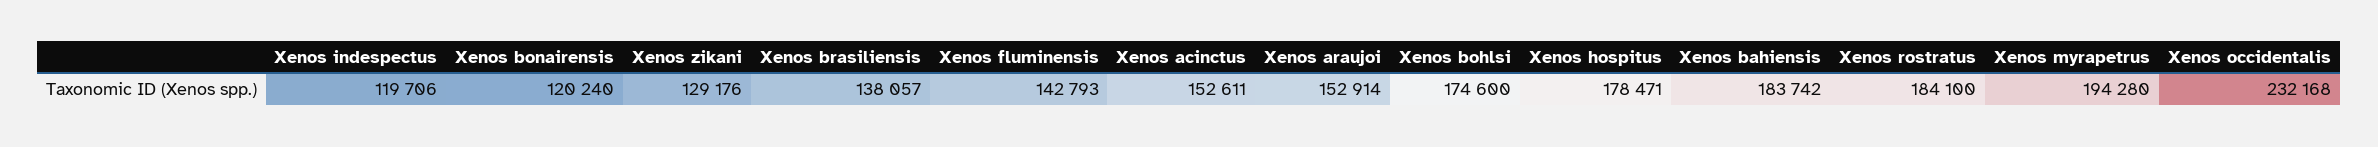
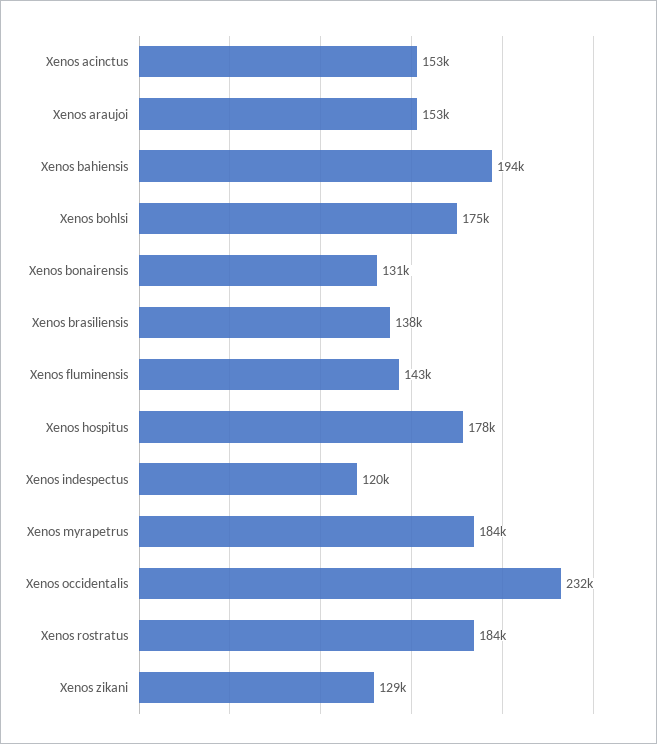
Xenos bonairensis: 120240 -> 131000
Xenos bahiensis: 183742 -> 194000
Xenos myrapetrus: 194280 -> 184000

